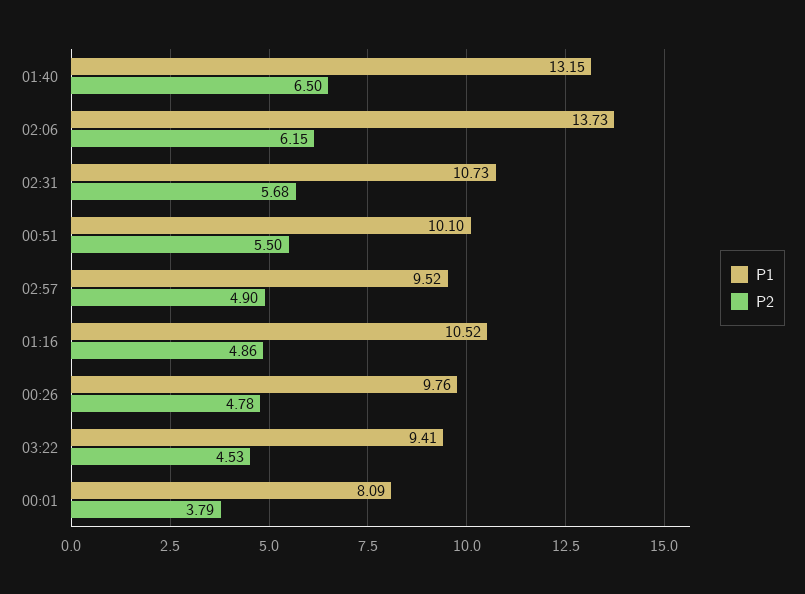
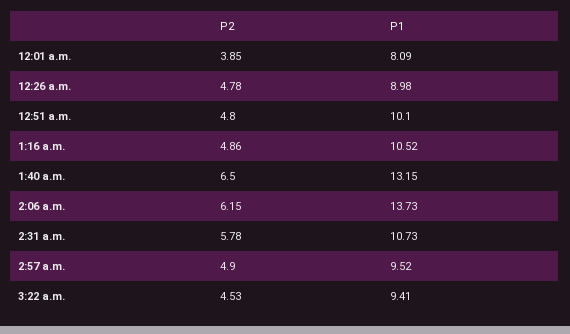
P2, 02:31: 5.68 -> 5.78
P2, 00:51: 5.5 -> 4.8
P1, 00:26: 9.76 -> 8.98
P2, 00:01: 3.79 -> 3.85

